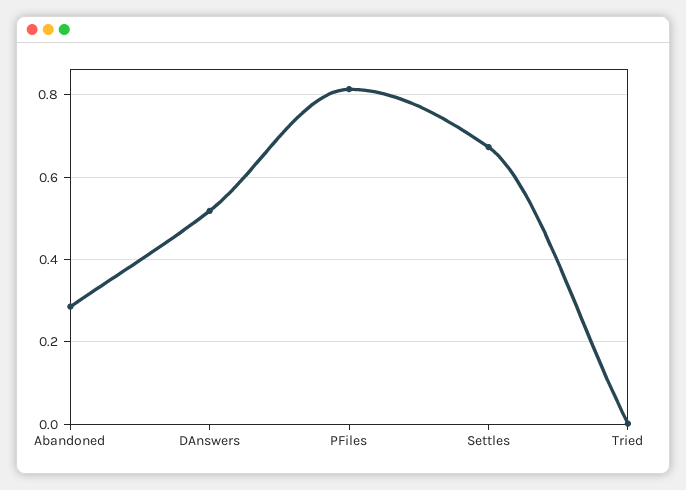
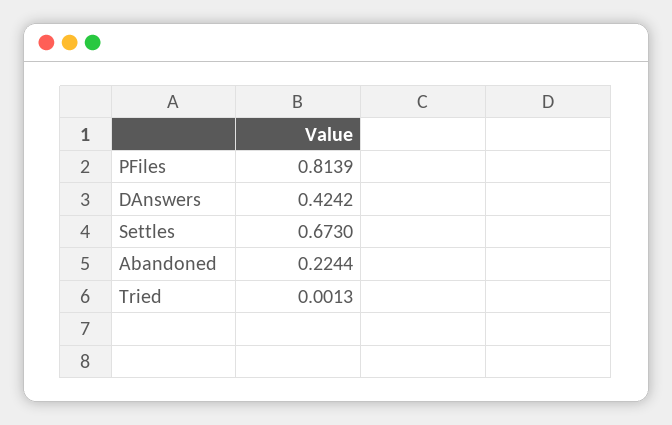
Abandoned: 0.28 -> 0.2244
DAnswers: 0.52 -> 0.4242

